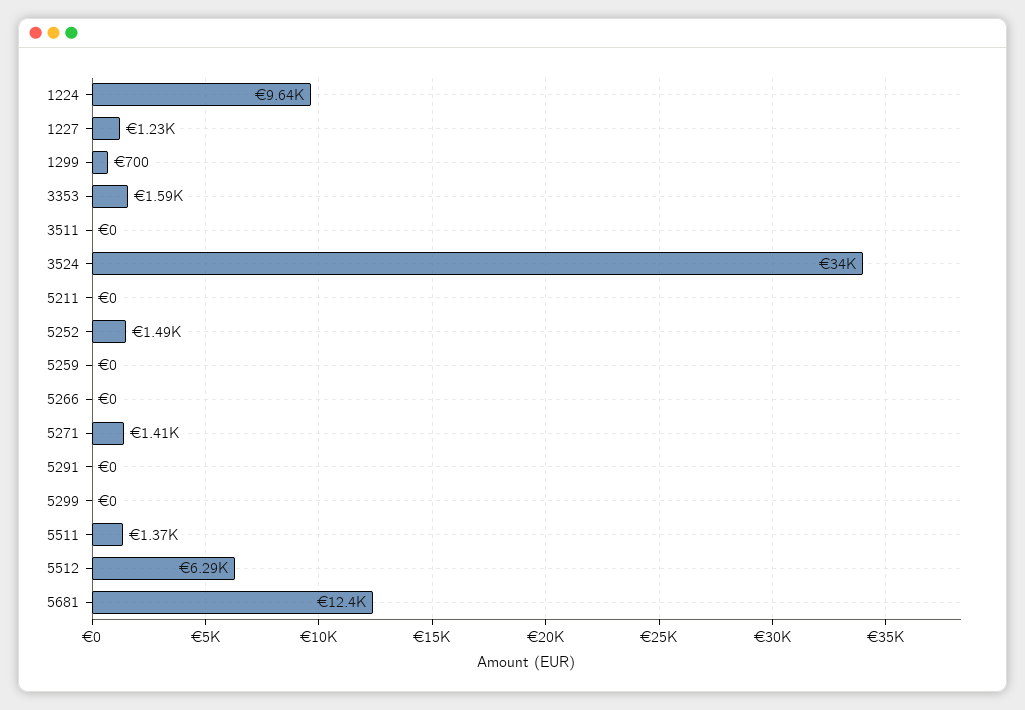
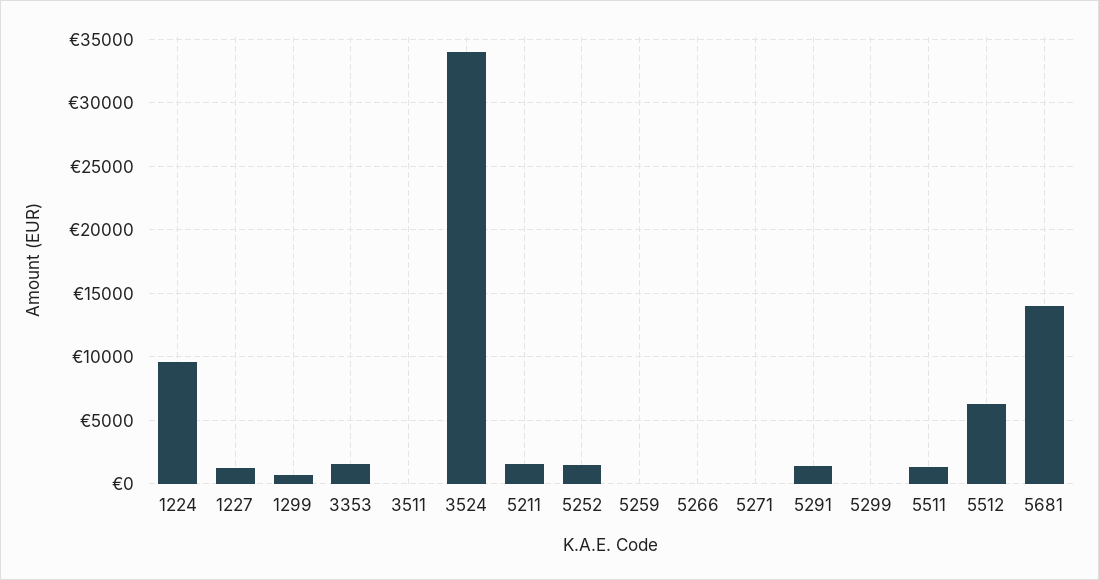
5211: 0 -> 1500
5271: 1410 -> 0
5291: 0 -> 1500
5681: 12400 -> 14000

